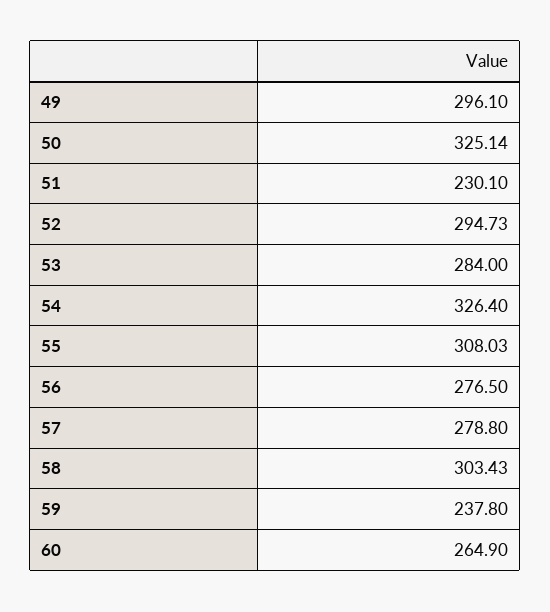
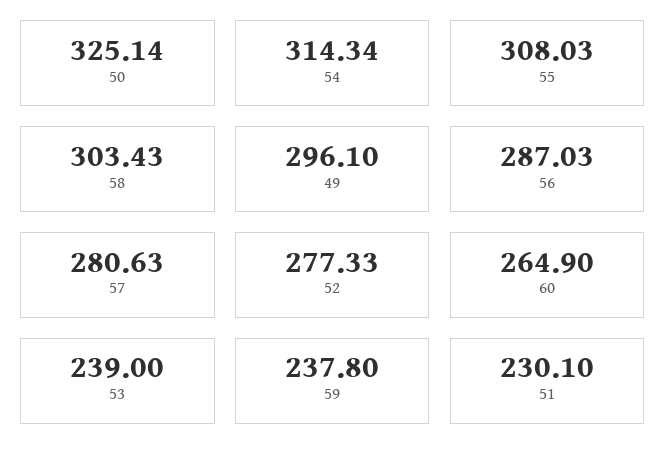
52: 294.73 -> 277.33
53: 284 -> 239
54: 326.4 -> 314.34
56: 276.5 -> 287.03
57: 278.8 -> 280.63

